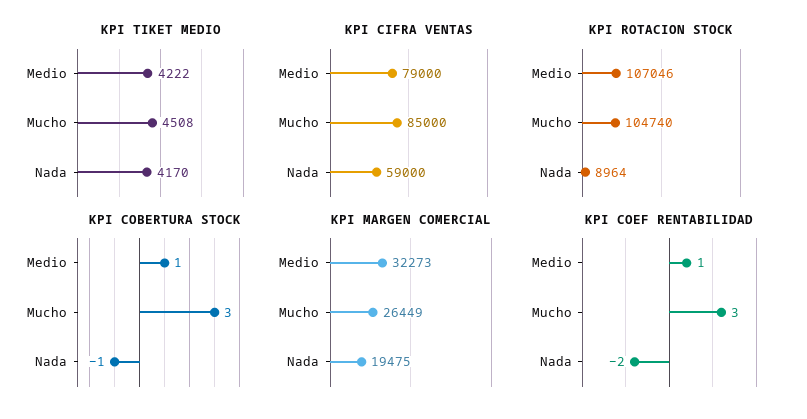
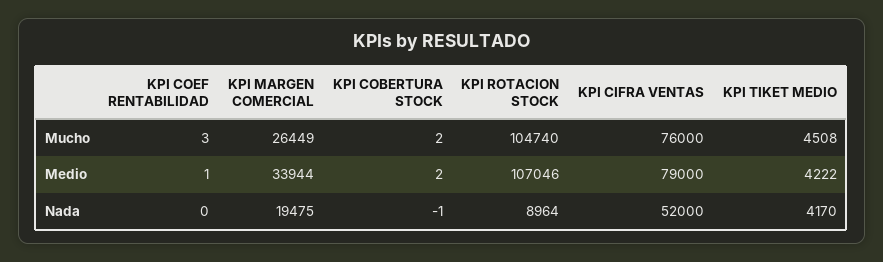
KPI CIFRA VENTAS, Mucho: 85000 -> 76000
KPI CIFRA VENTAS, Nada: 59000 -> 52000
KPI COBERTURA STOCK, Medio: 1 -> 2
KPI COBERTURA STOCK, Mucho: 3 -> 2
KPI MARGEN COMERCIAL, Medio: 32273 -> 33944
KPI COEF RENTABILIDAD, Nada: -2 -> 0

